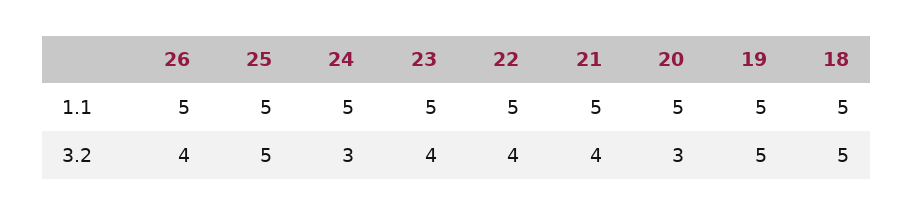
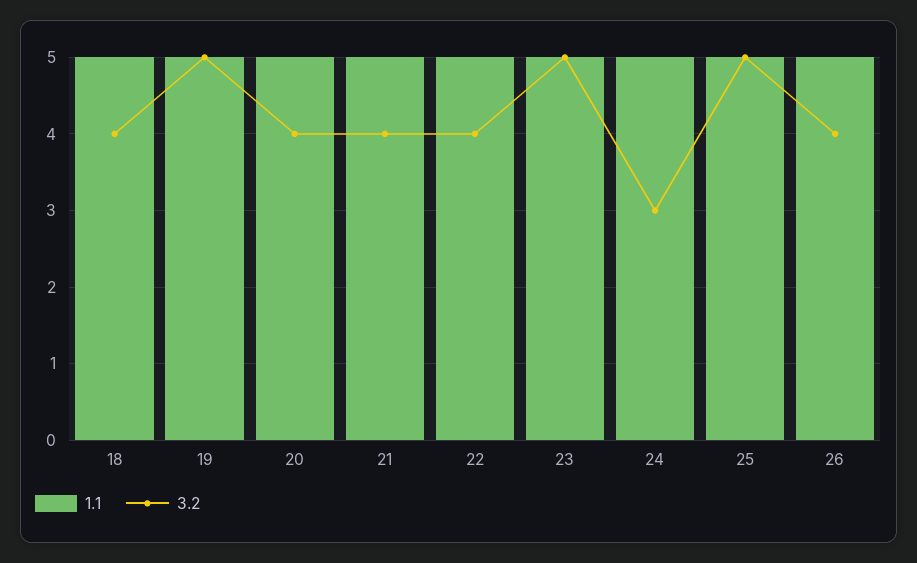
3.2, 23: 4 -> 5
3.2, 20: 3 -> 4
3.2, 18: 5 -> 4

